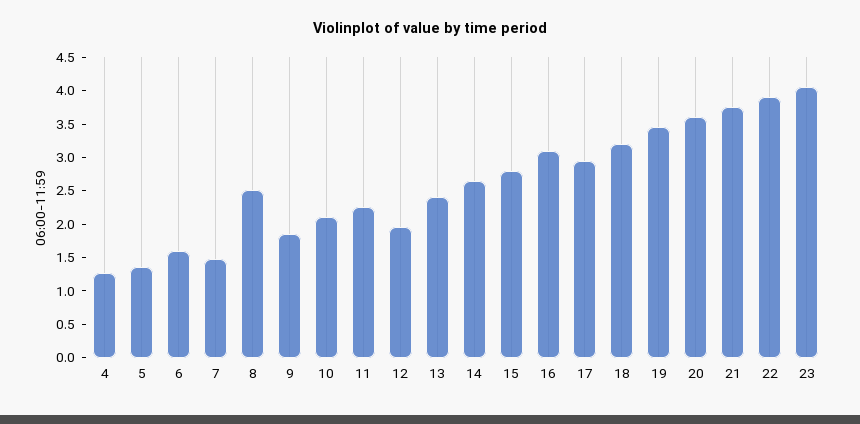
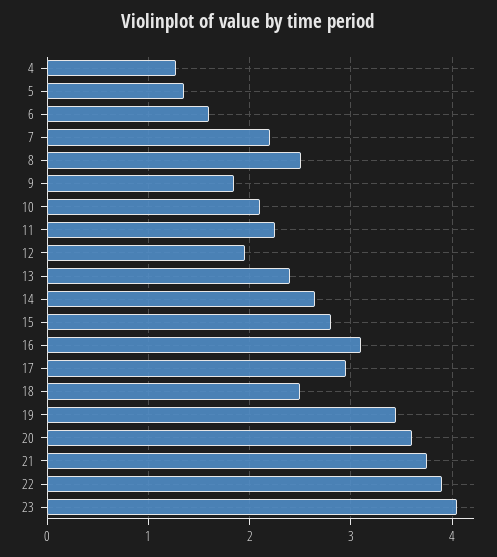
7: 1.5 -> 2.2
18: 3.25 -> 2.5

